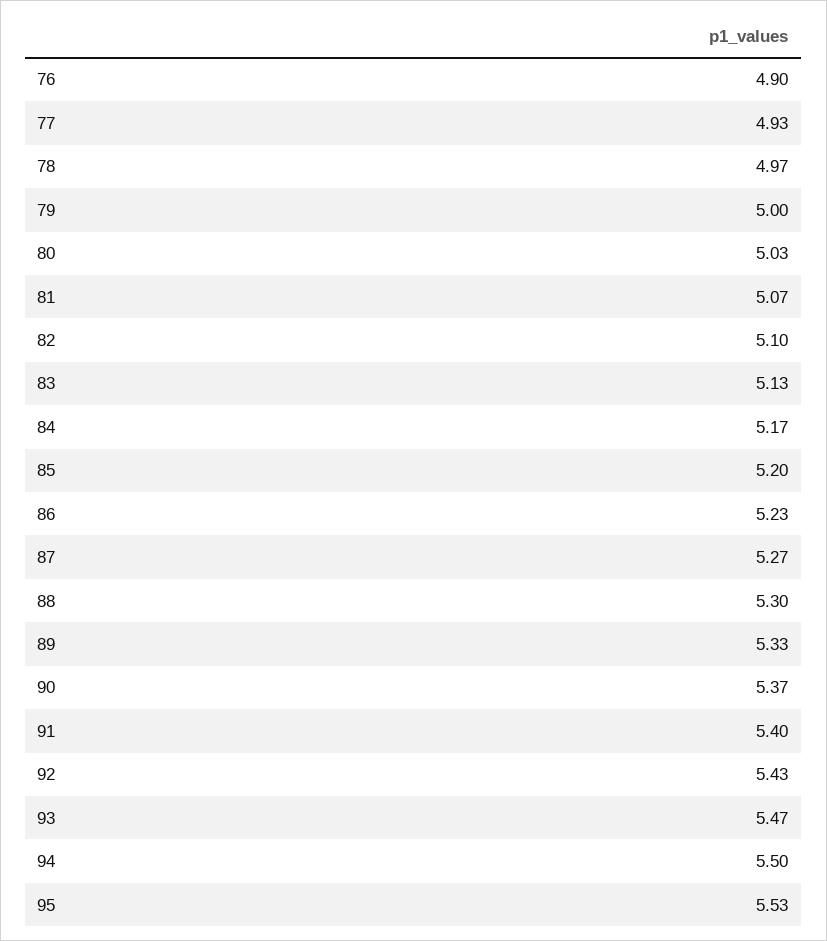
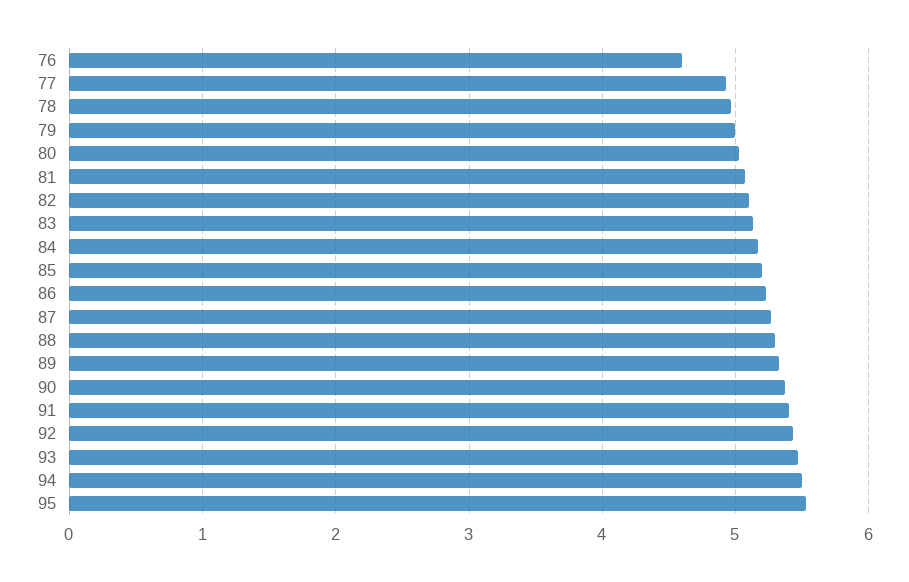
76: 4.9 -> 4.6

